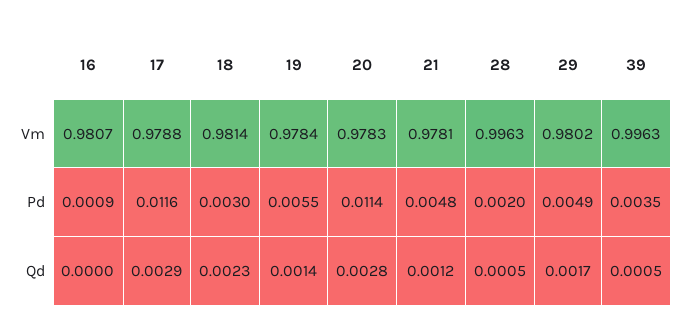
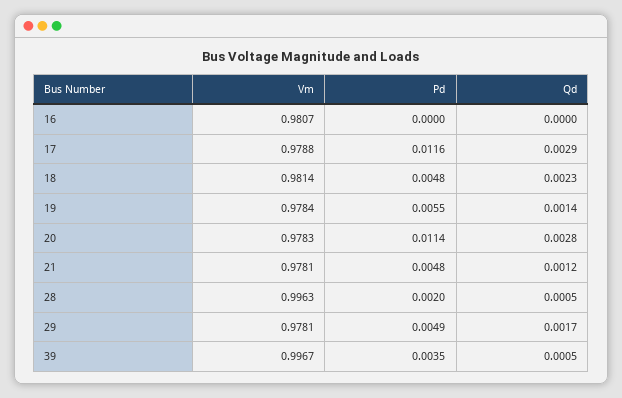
29, Vm: 0.9802 -> 0.9781
39, Vm: 0.9963 -> 0.9967
16, Pd: 0.0009 -> 0
18, Pd: 0.003 -> 0.0048

